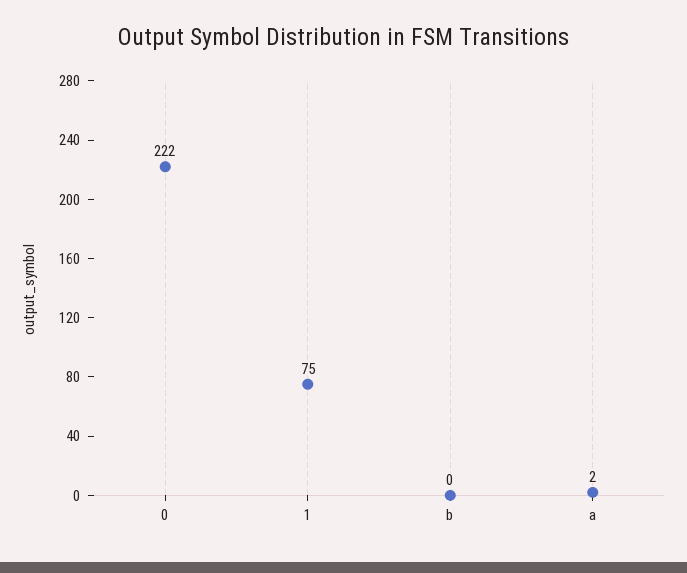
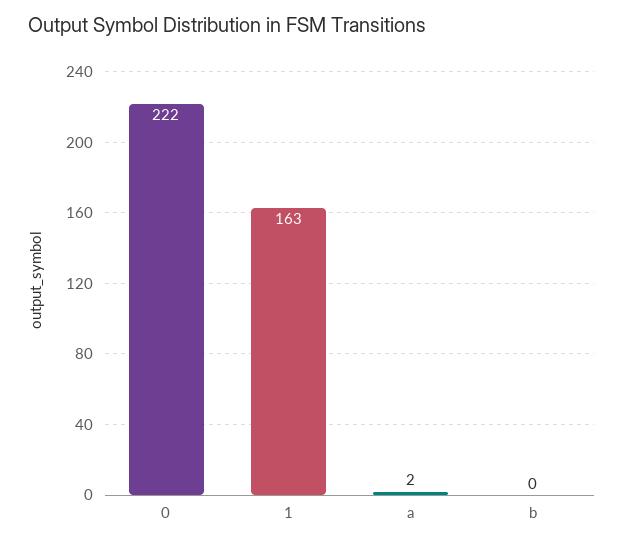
1: 75 -> 163

